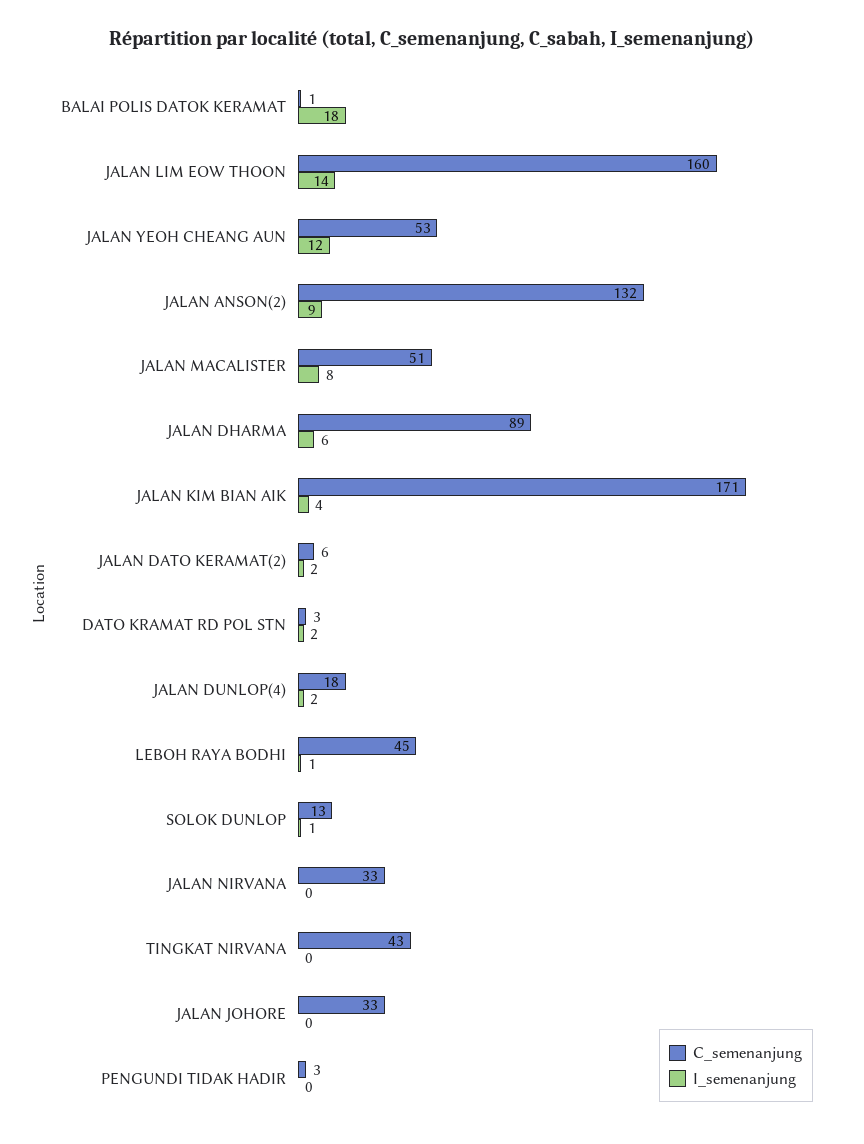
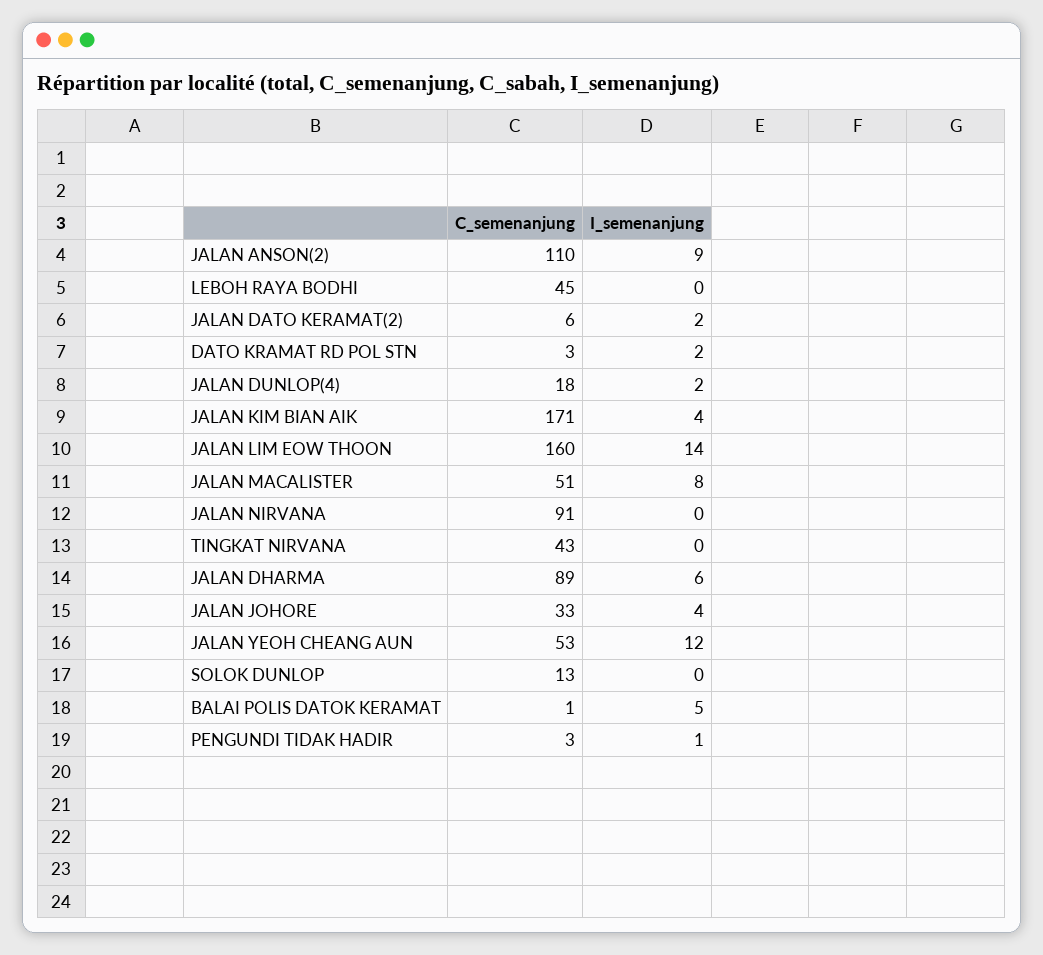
I_semenanjung, BALAI POLIS DATOK KERAMAT: 18 -> 5
C_semenanjung, JALAN ANSON(2): 132 -> 110
I_semenanjung, LEBOH RAYA BODHI: 1 -> 0
I_semenanjung, SOLOK DUNLOP: 1 -> 0
C_semenanjung, JALAN NIRVANA: 33 -> 91
I_semenanjung, JALAN JOHORE: 0 -> 4
I_semenanjung, PENGUNDI TIDAK HADIR: 0 -> 1

